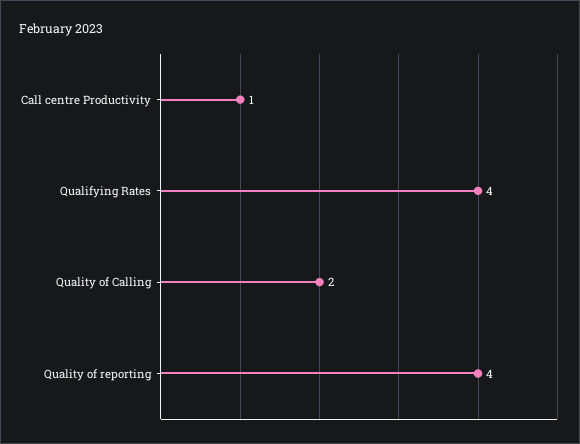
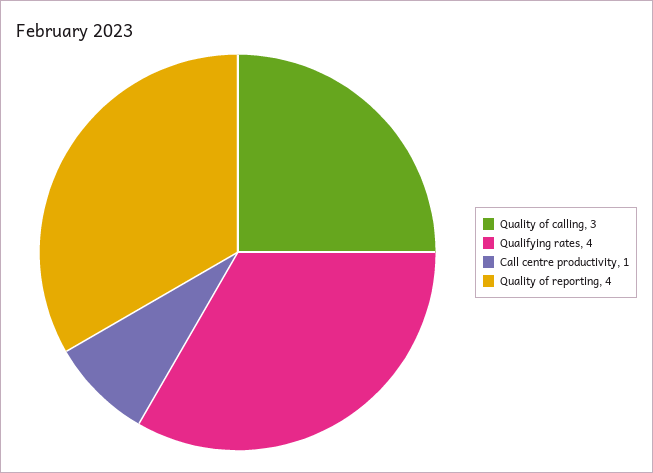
Quality of Calling: 2 -> 3

